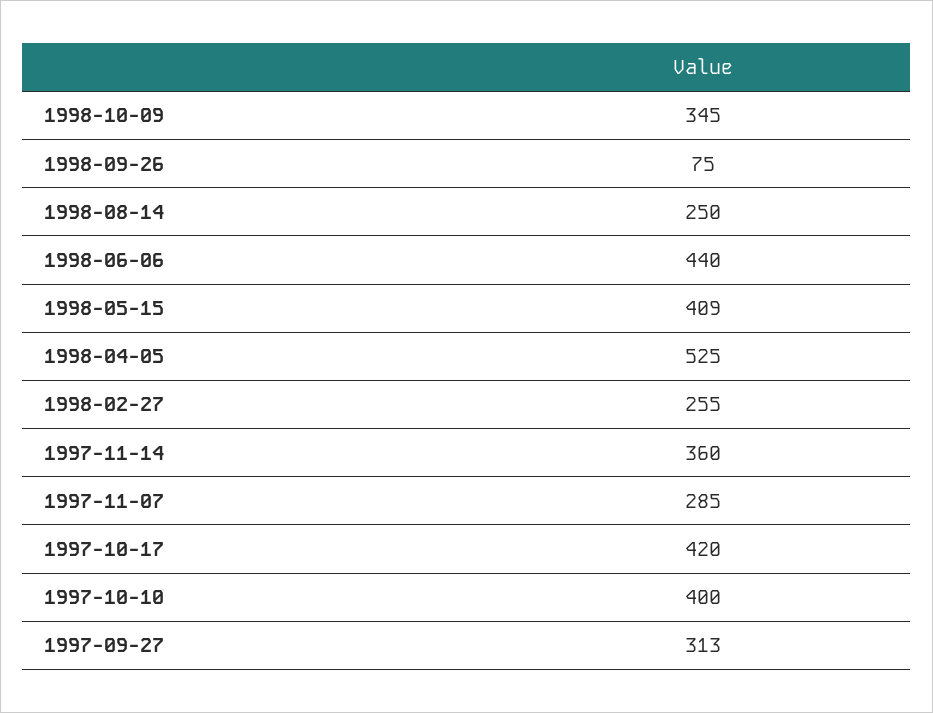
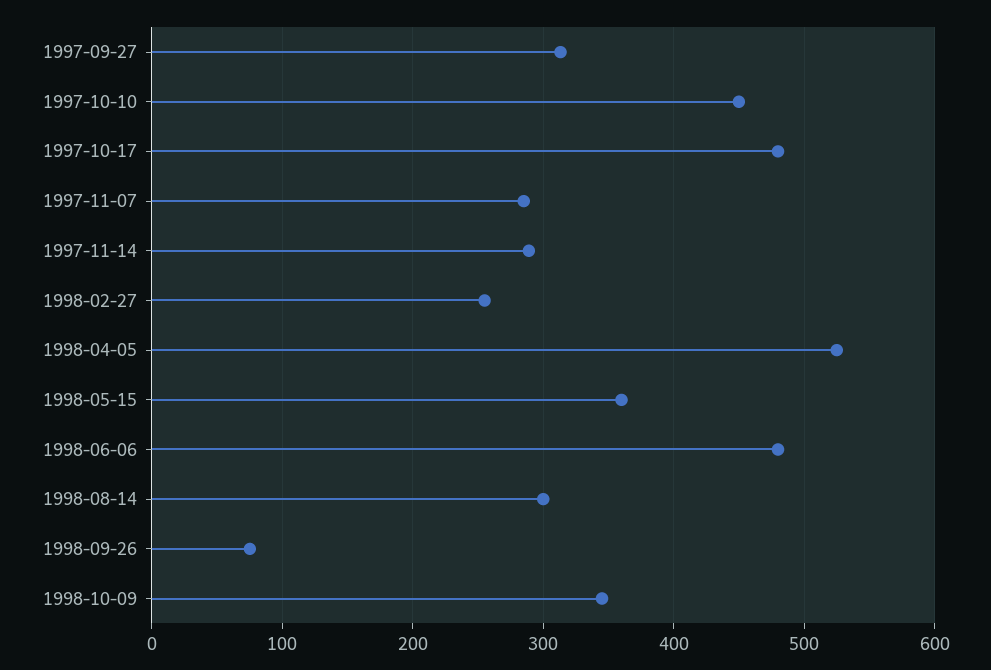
1998-08-14: 250 -> 300
1998-06-06: 440 -> 480
1998-05-15: 409 -> 360
1997-11-14: 360 -> 290
1997-10-17: 420 -> 480
1997-10-10: 400 -> 450

